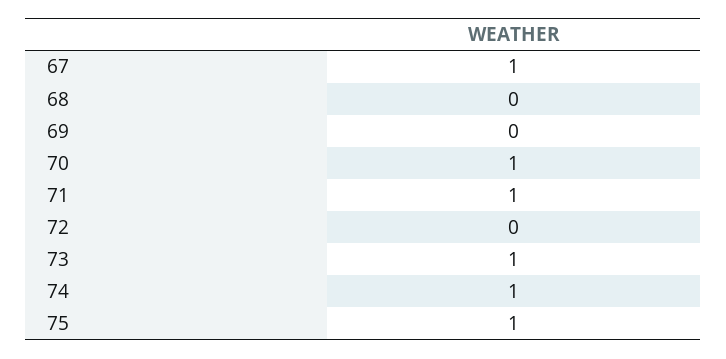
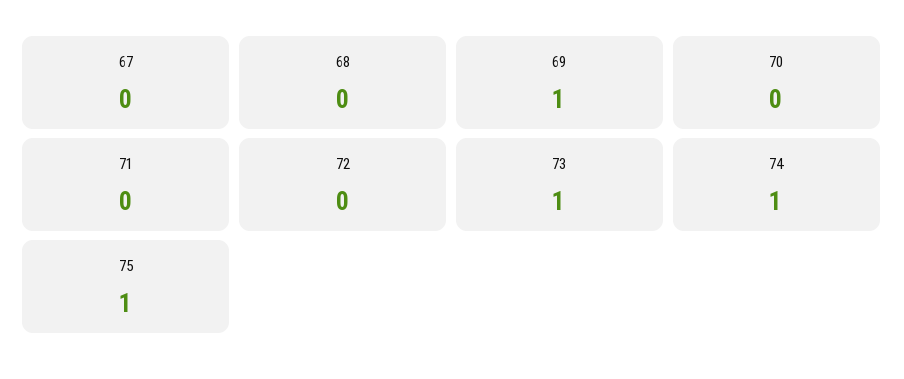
67: 1 -> 0
69: 0 -> 1
70: 1 -> 0
71: 1 -> 0

